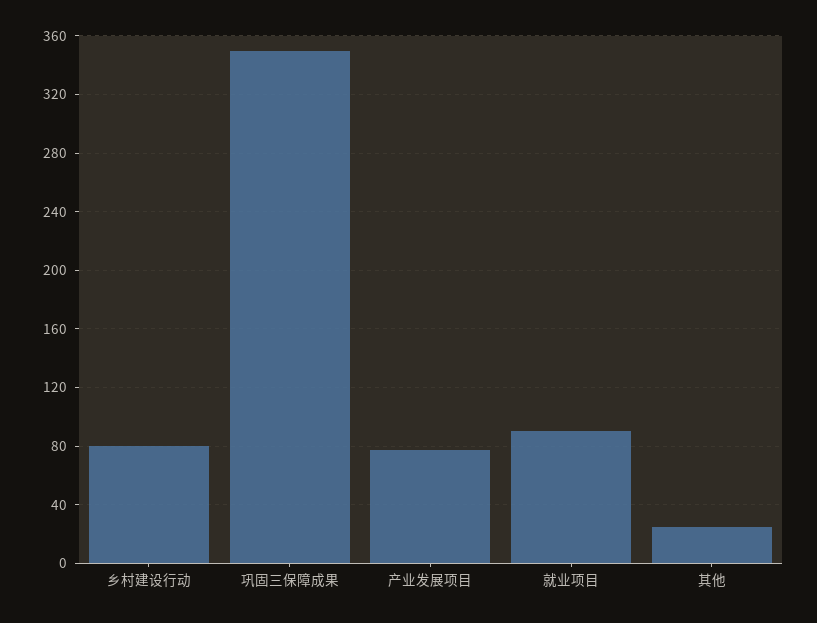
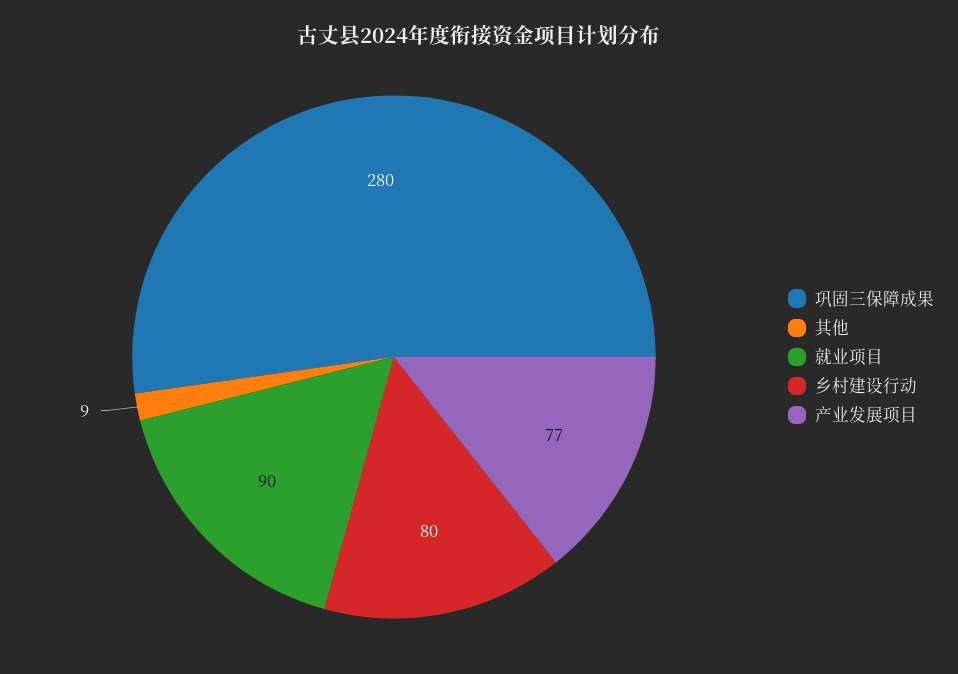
巩固三保障成果: 350 -> 280
其他: 25 -> 9

